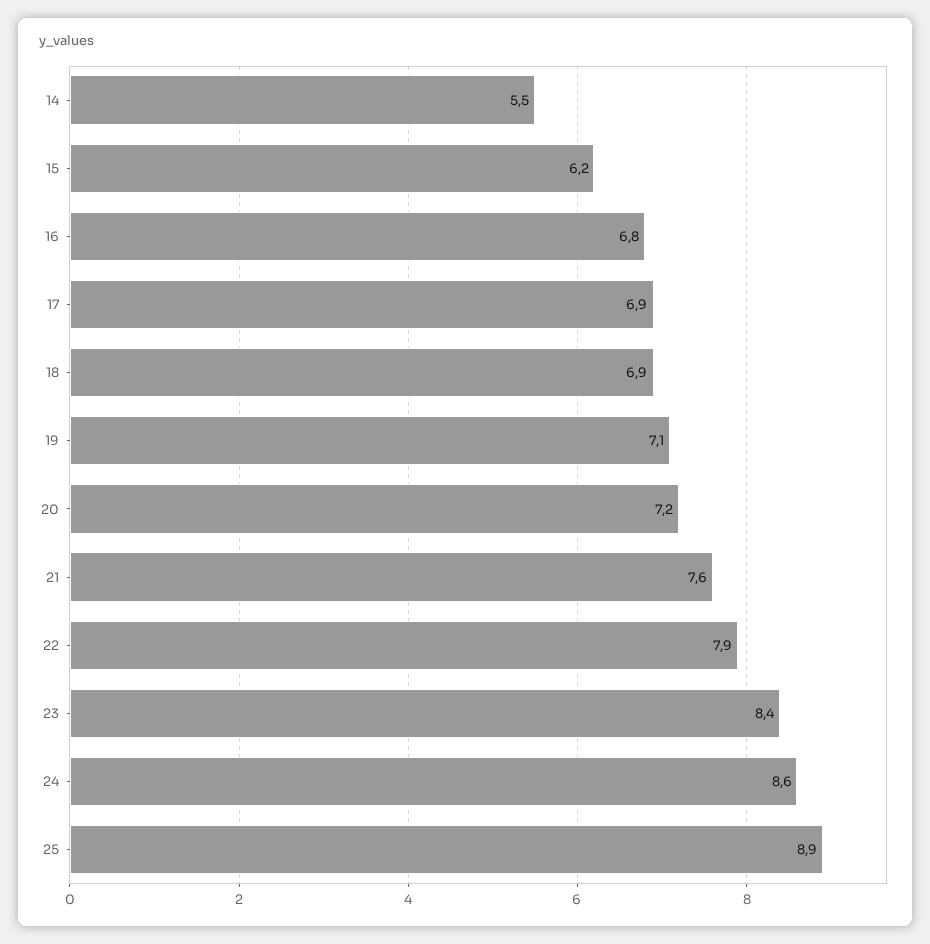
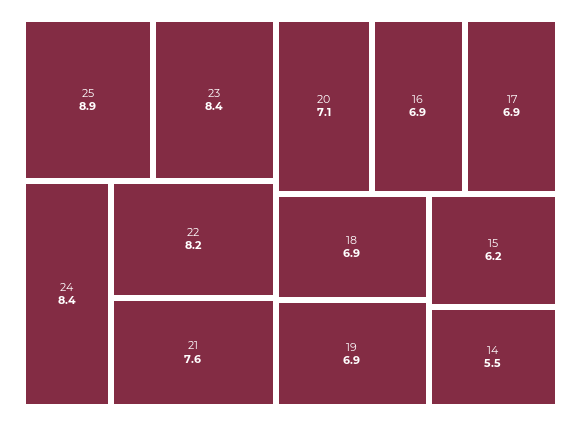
16: 6.8 -> 6.9
19: 7.1 -> 6.9
20: 7.2 -> 7.1
22: 7.9 -> 8.2
24: 8.6 -> 8.4

